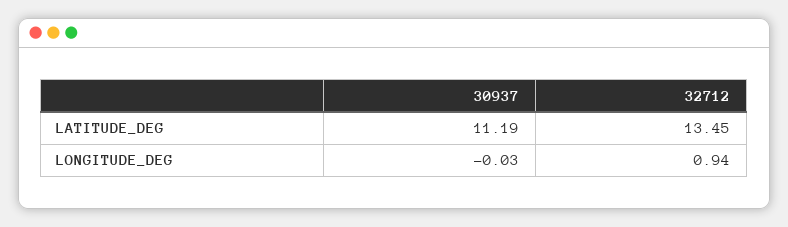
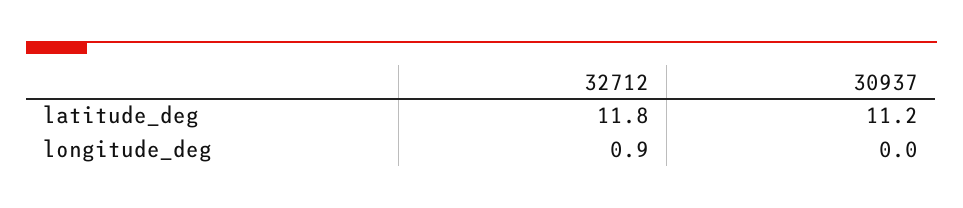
32712, LATITUDE_DEG: 13.45 -> 11.8

